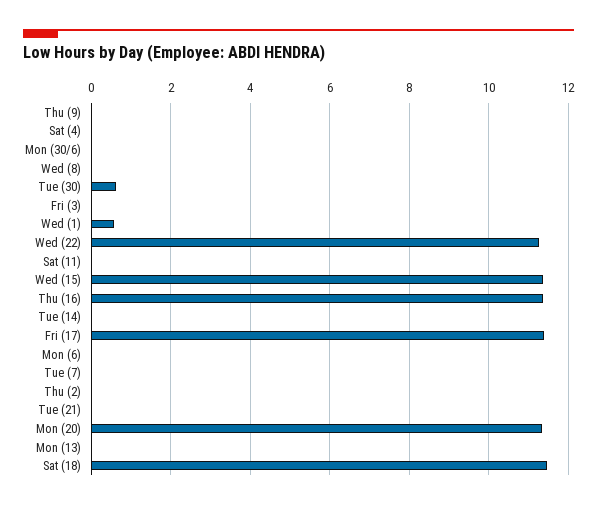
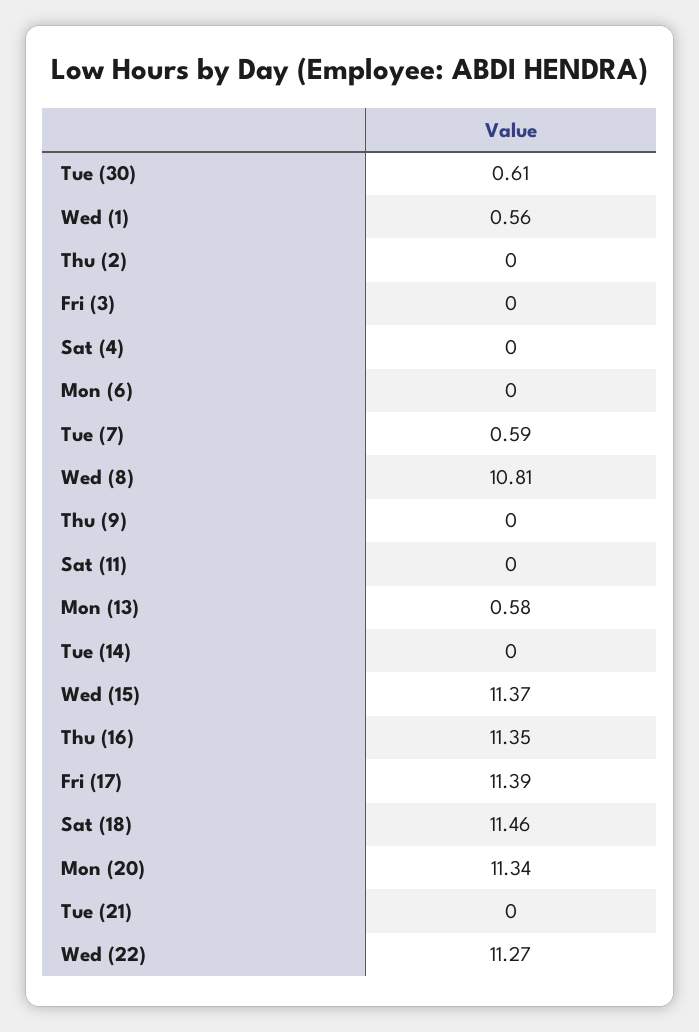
Mon (30/6): 0 -> none
Wed (8): 0 -> 10.81
Tue (7): 0 -> 0.59
Mon (13): 0 -> 0.58

